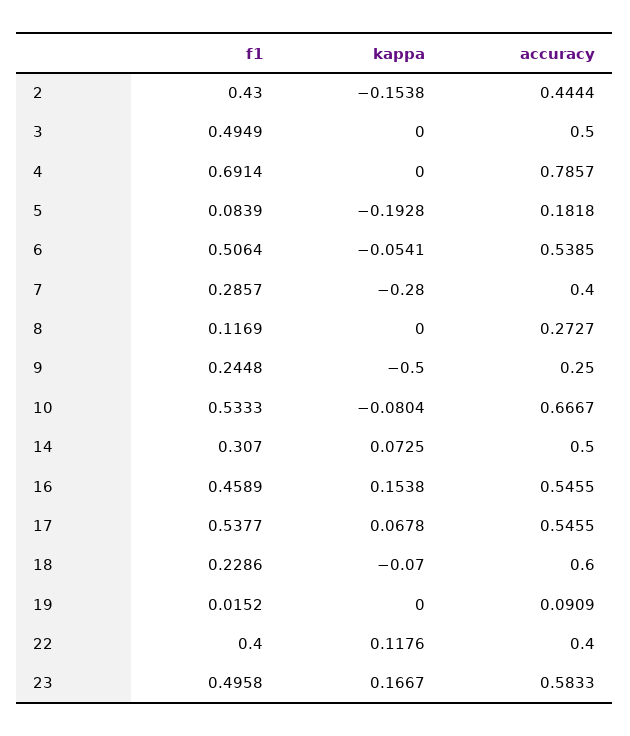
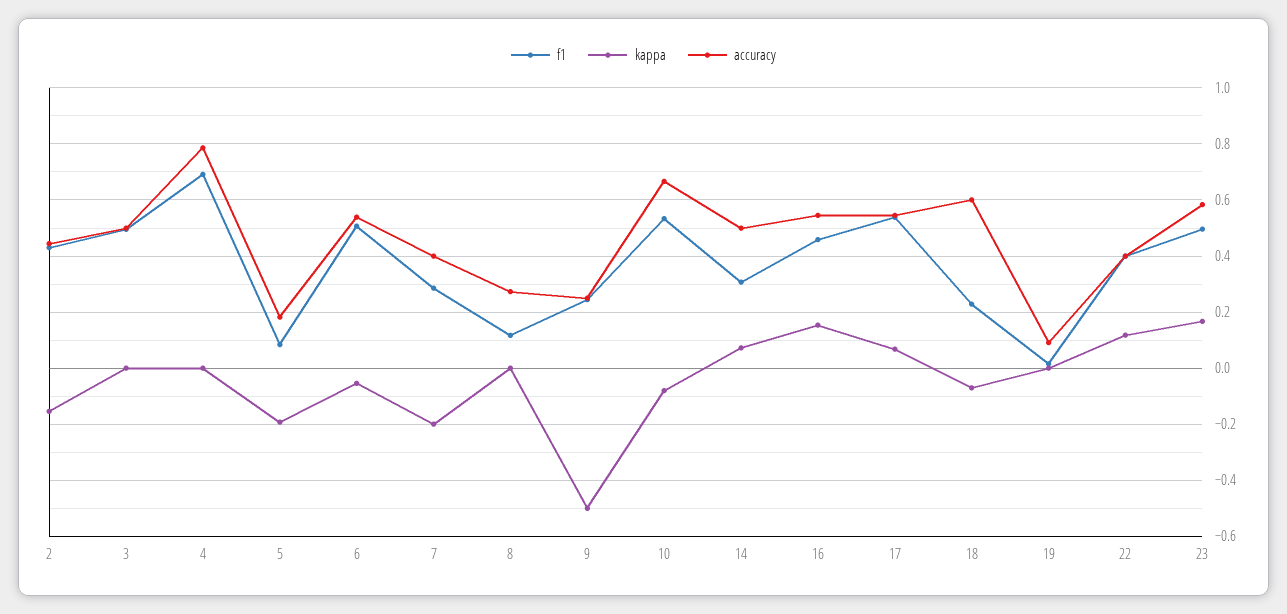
kappa, 7: -0.28 -> -0.2

